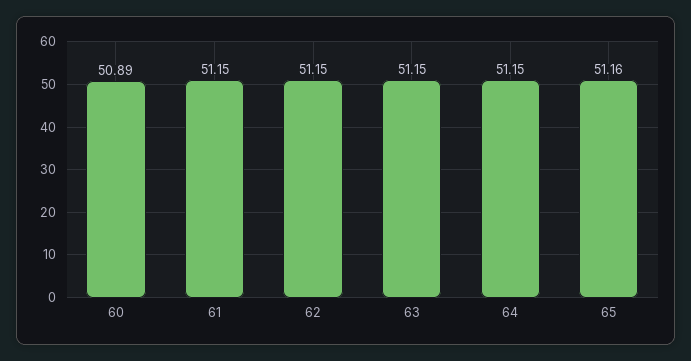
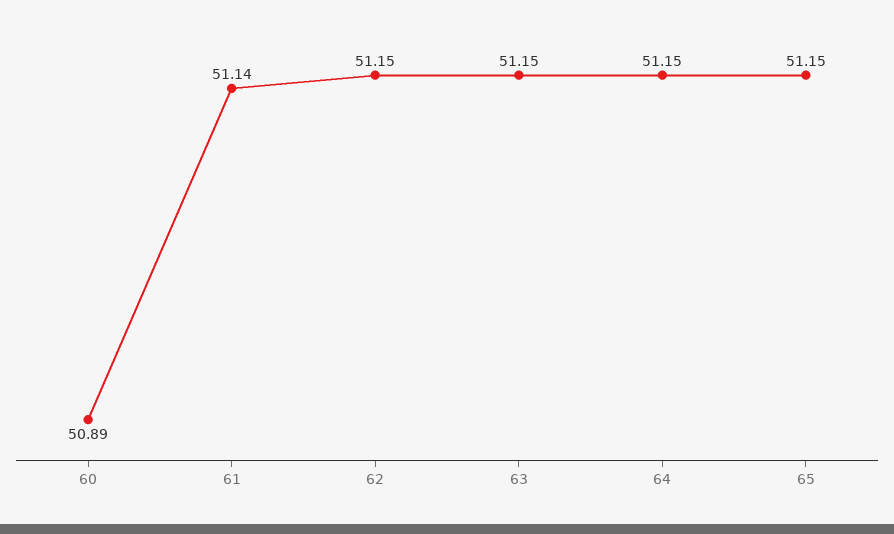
61: 51.15 -> 51.14
65: 51.16 -> 51.15

